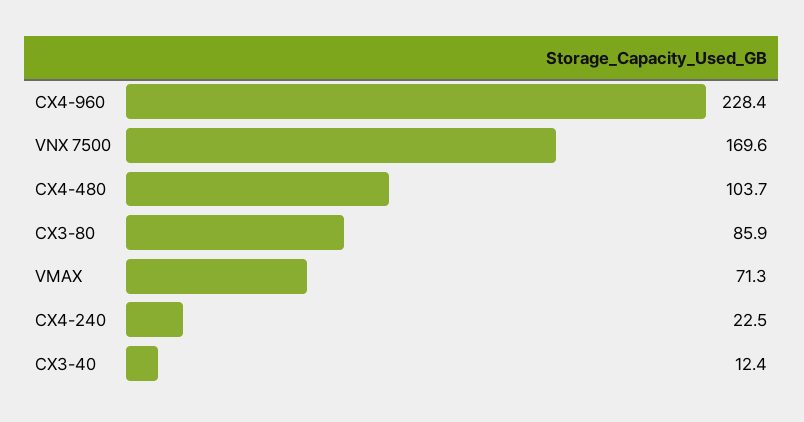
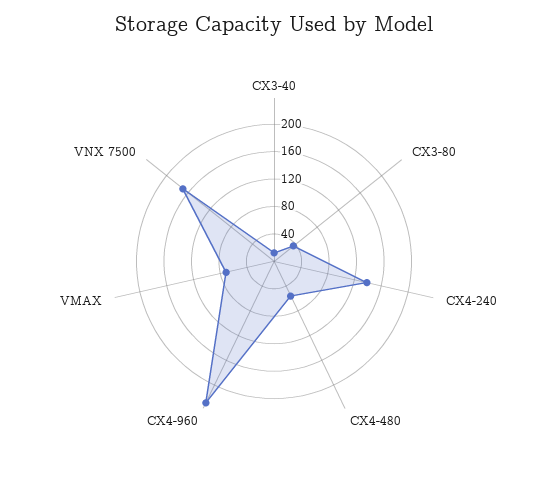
CX4-480: 103.7 -> 60
CX3-80: 85.9 -> 40
CX4-240: 22.5 -> 140

